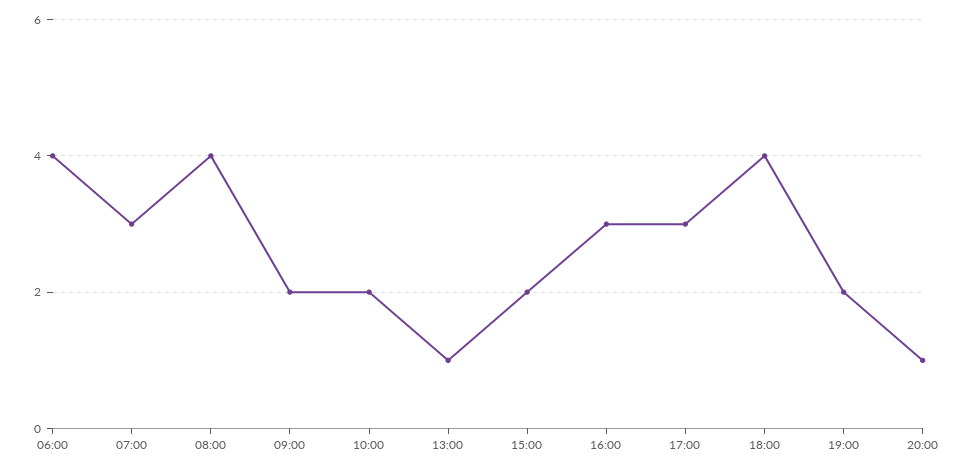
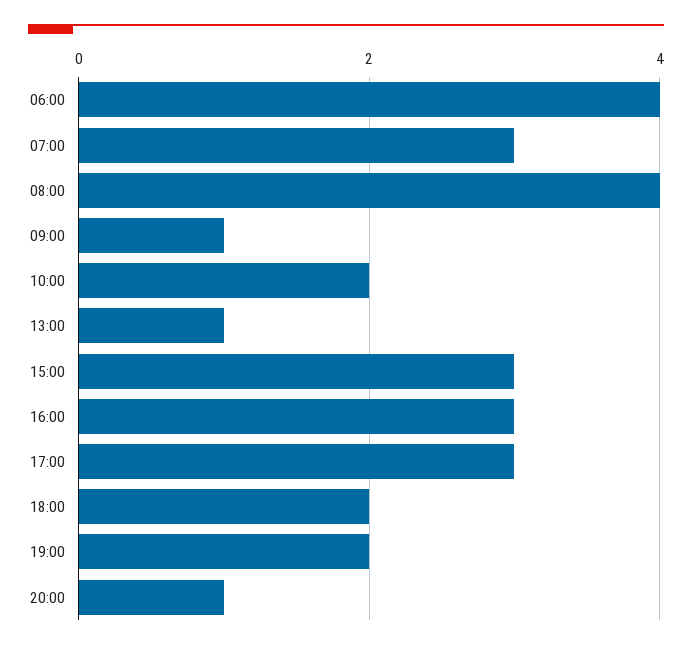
09:00: 2 -> 1
15:00: 2 -> 3
18:00: 4 -> 2

